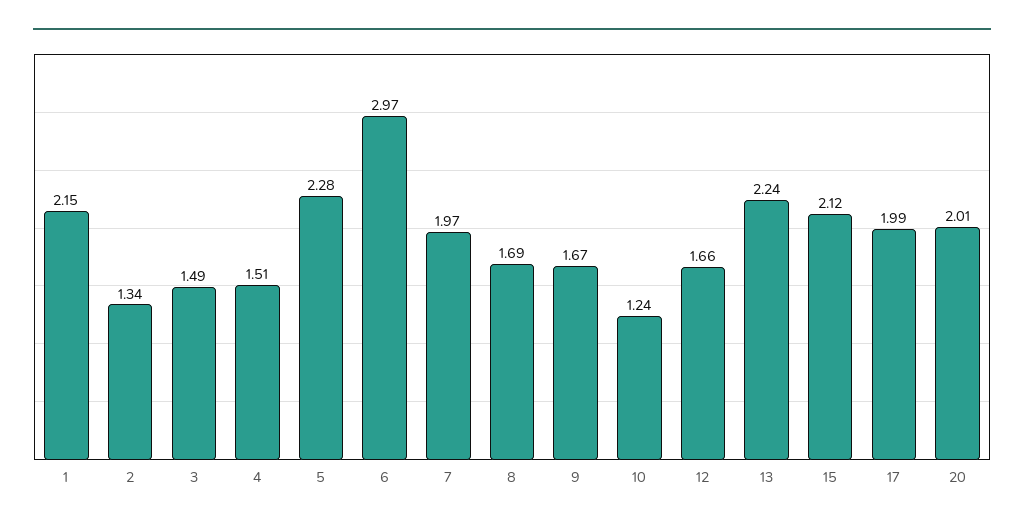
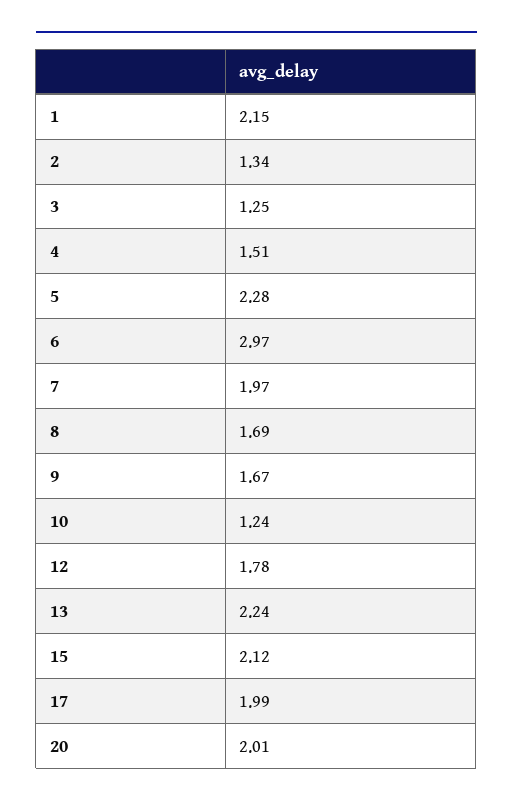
3: 1.49 -> 1.25
12: 1.66 -> 1.78

